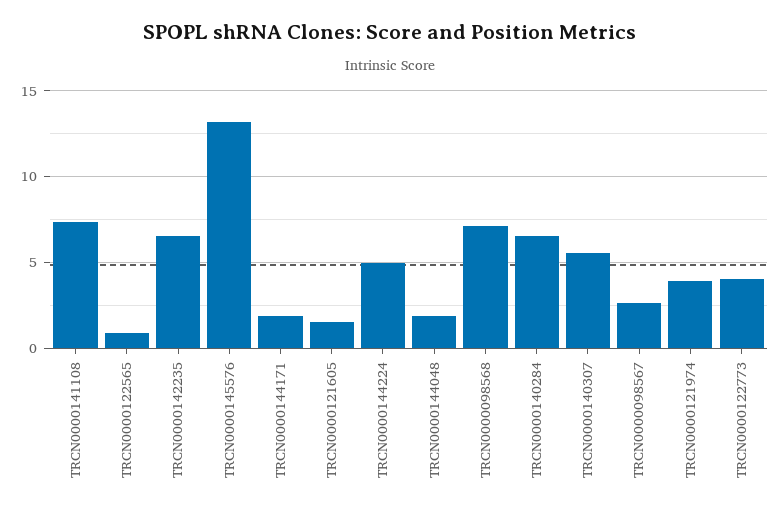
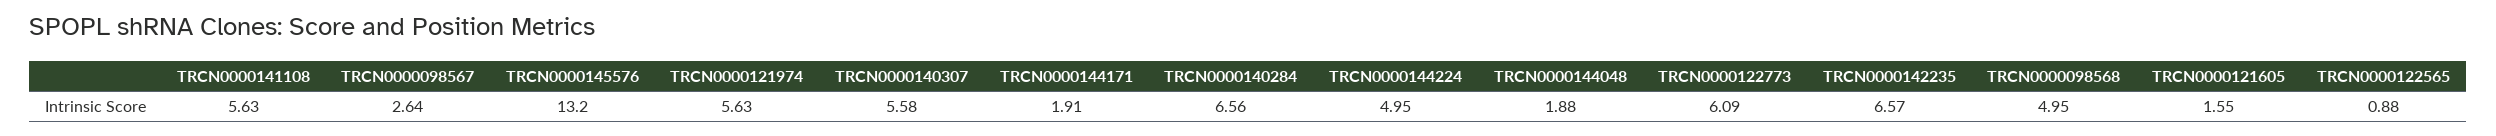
TRCN0000141108: 7.5 -> 5.63
TRCN0000098568: 7 -> 4.95
TRCN0000121974: 4 -> 5.63
TRCN0000122773: 4 -> 6.09

